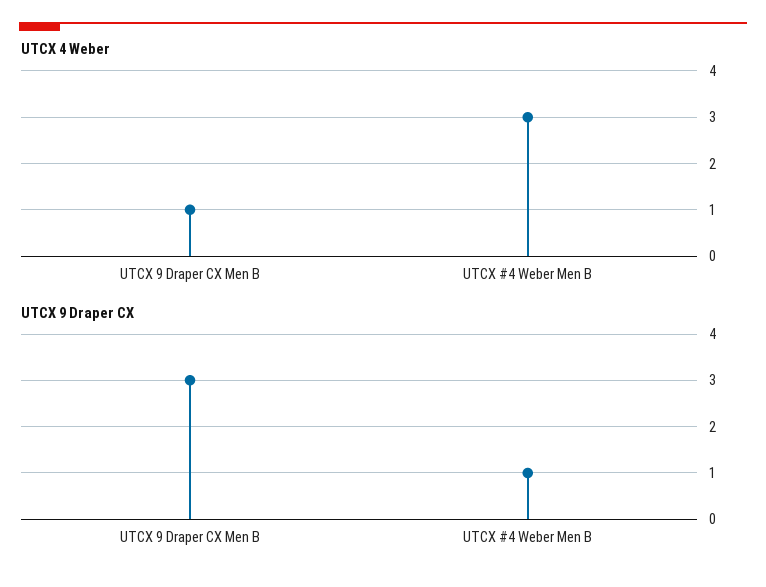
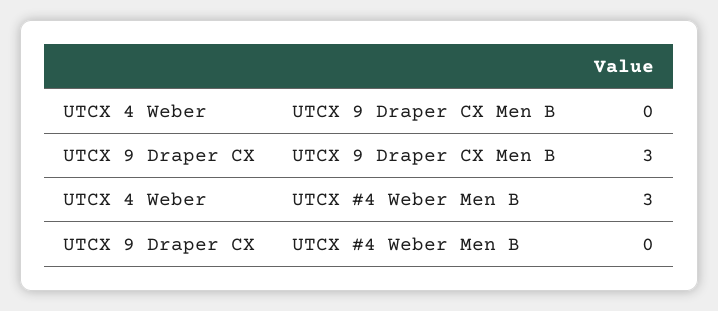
UTCX 4 Weber, UTCX 9 Draper CX Men B: 1 -> 0
UTCX 9 Draper CX, UTCX #4 Weber Men B: 1 -> 0

